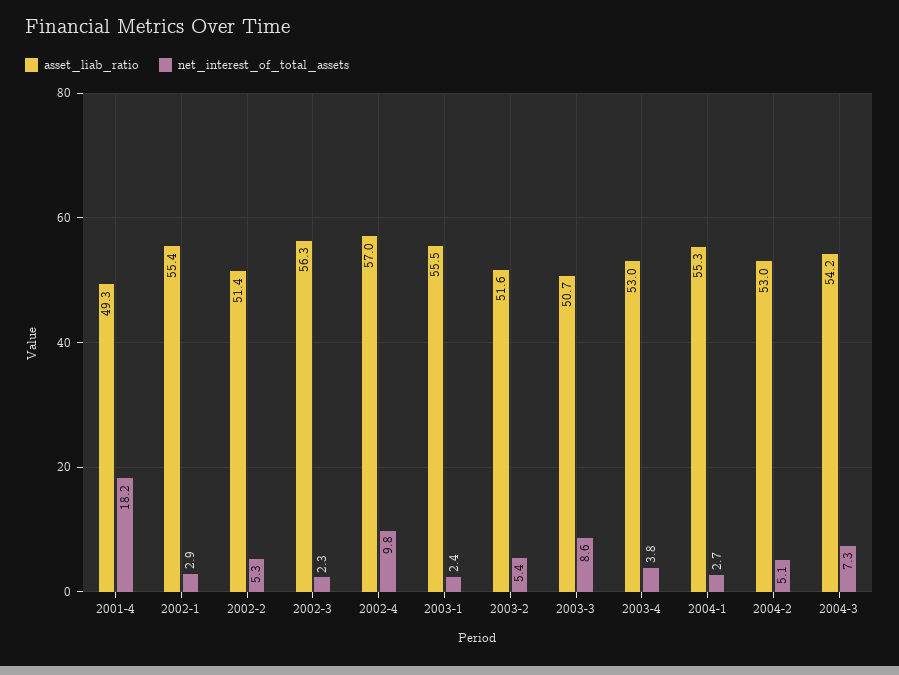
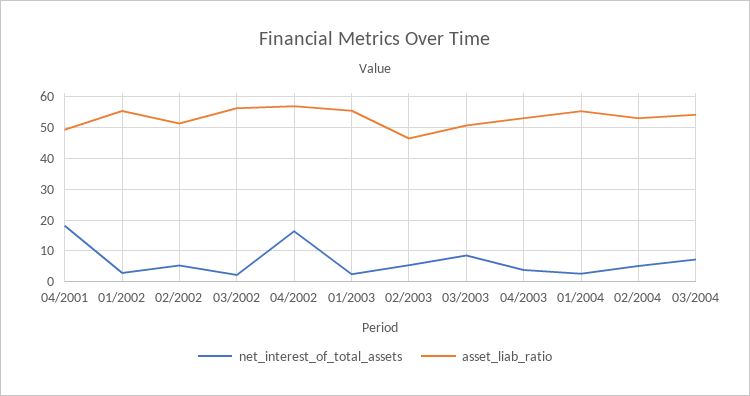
net_interest_of_total_assets, 2002-4: 9.8 -> 16
asset_liab_ratio, 2003-2: 51.6 -> 46

